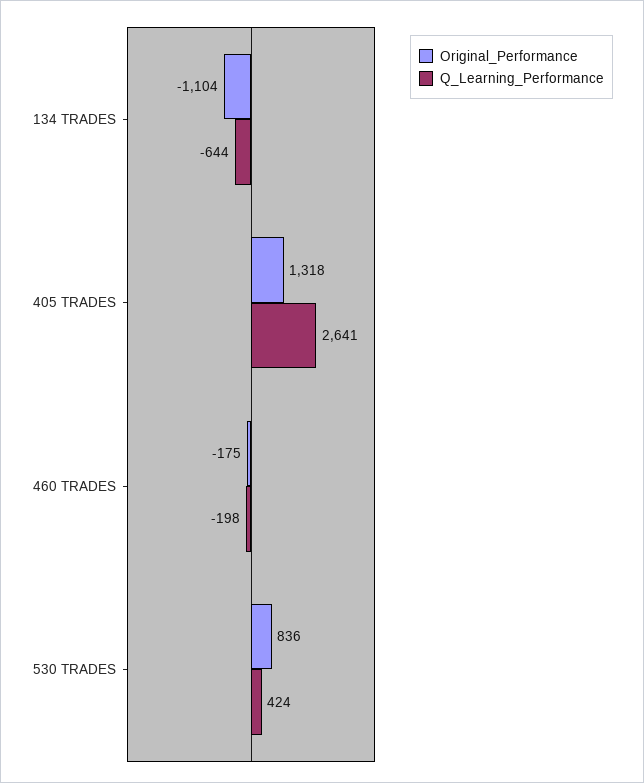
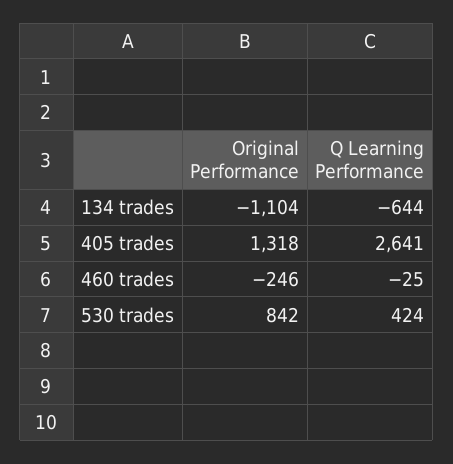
Original_Performance, 460 TRADES: -175 -> -246
Q_Learning_Performance, 460 TRADES: -198 -> -25
Original_Performance, 530 TRADES: 836 -> 842

